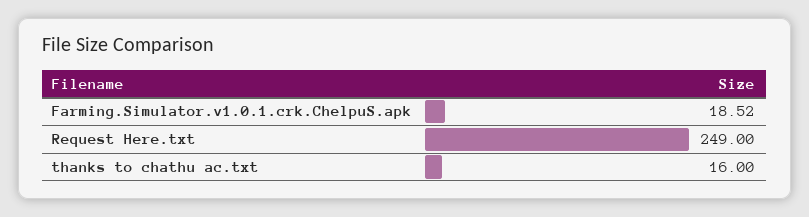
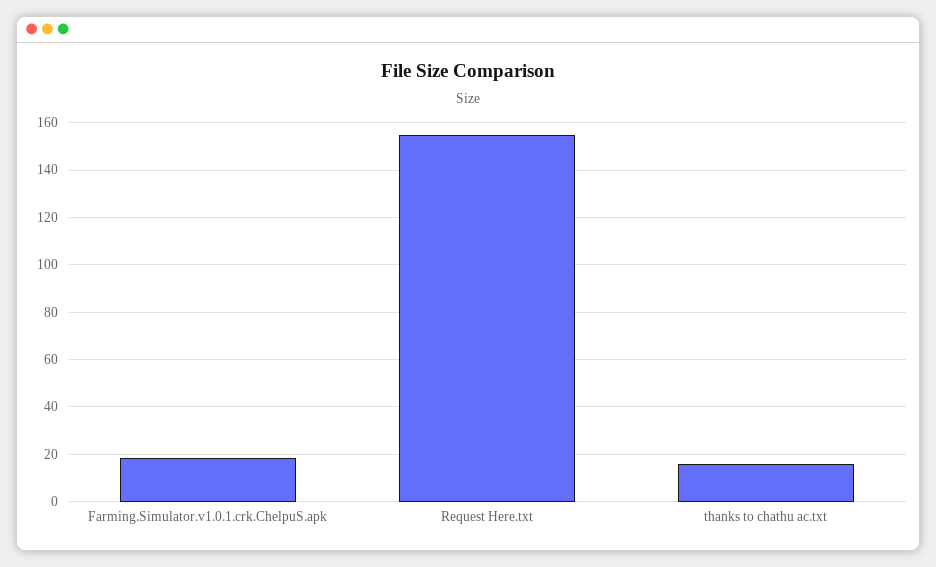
Request Here.txt: 249 -> 155

